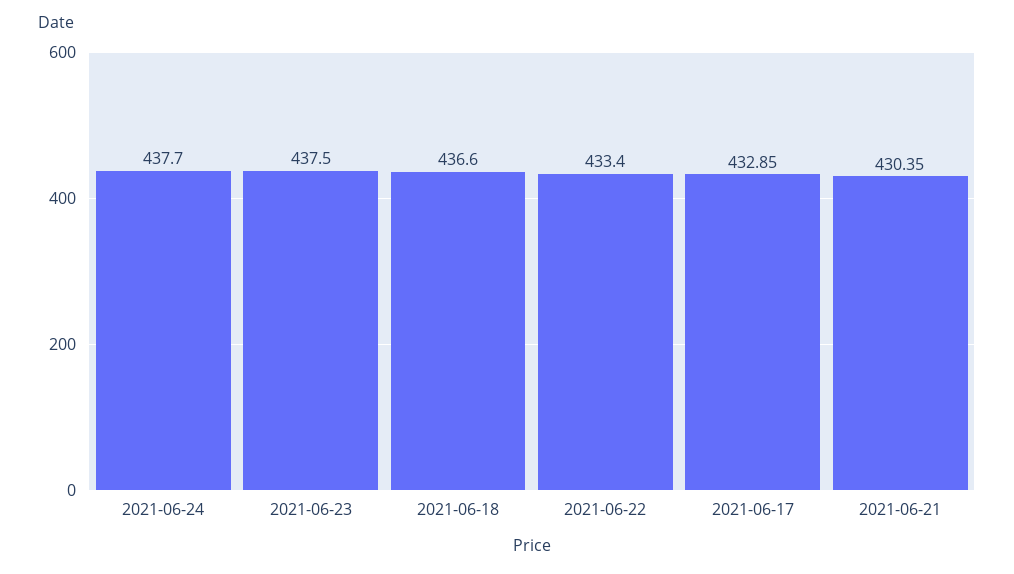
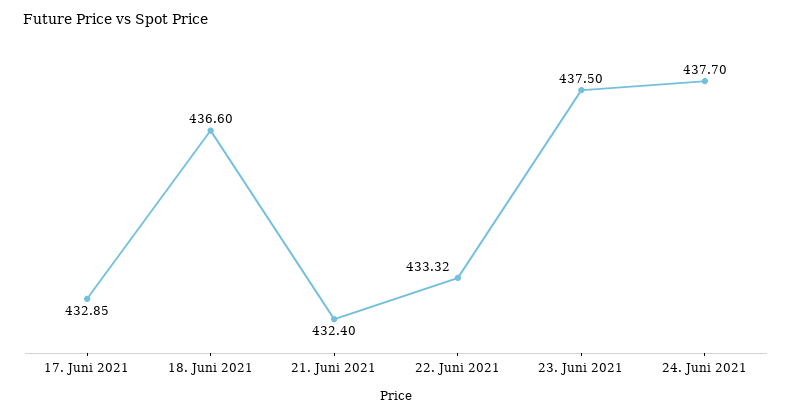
2021-06-22: 433.4 -> 433.32
2021-06-21: 430.35 -> 432.4

